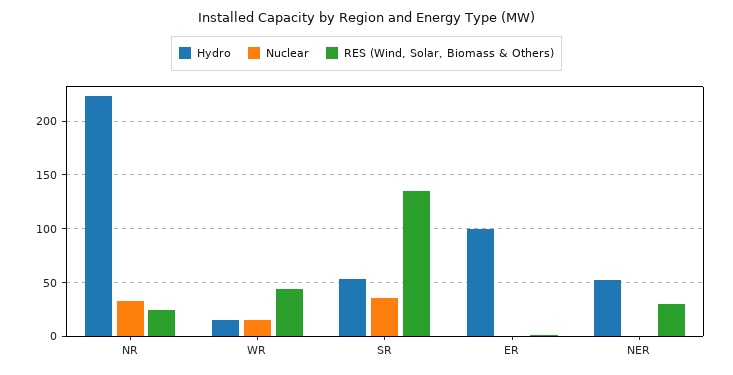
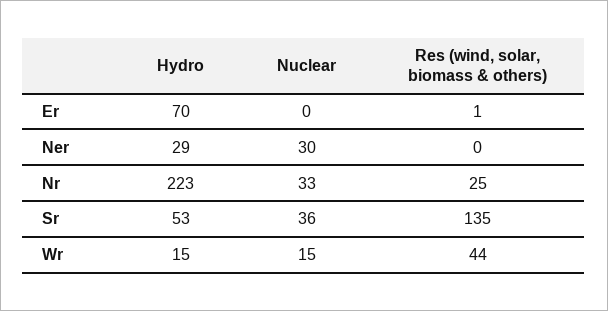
Hydro, ER: 100 -> 70
Hydro, NER: 50 -> 29
Nuclear, NER: 0 -> 30
RES (Wind, Solar, Biomass & Others), NER: 30 -> 0

